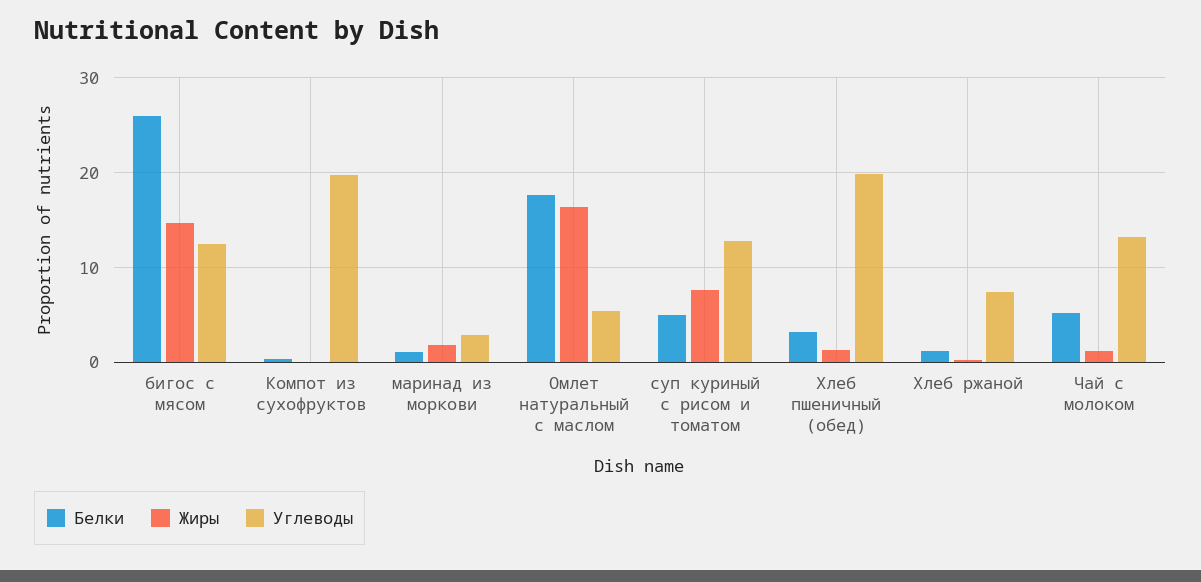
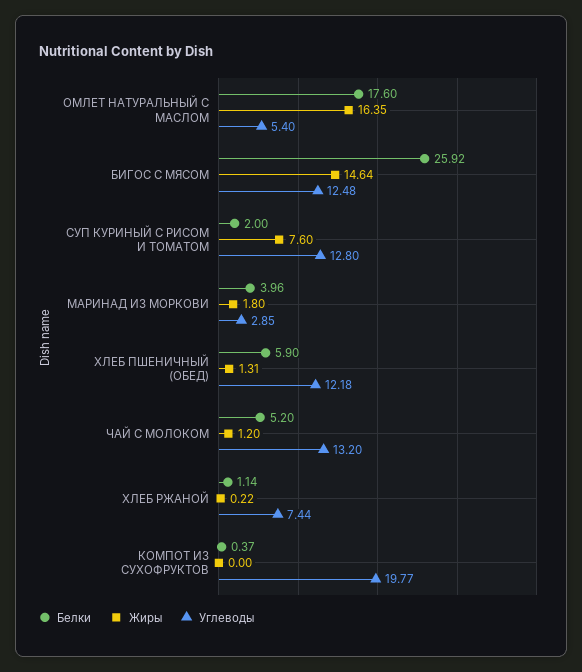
Белки, маринад из моркови: 1 -> 3.96
Белки, суп куриный с рисом и томатом: 5 -> 2
Белки, Хлеб пшеничный (обед): 3 -> 5.9
Углеводы, Хлеб пшеничный (обед): 20 -> 12.18

